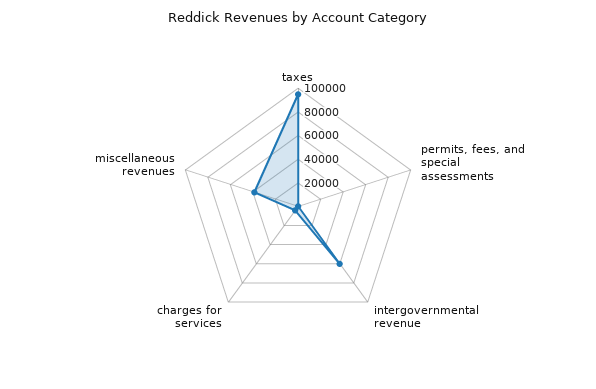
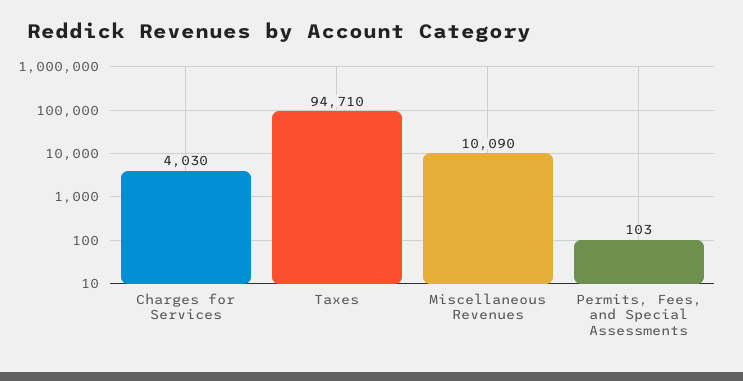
intergovernmental revenue: 60000 -> none
miscellaneous revenues: 40000 -> 10090

